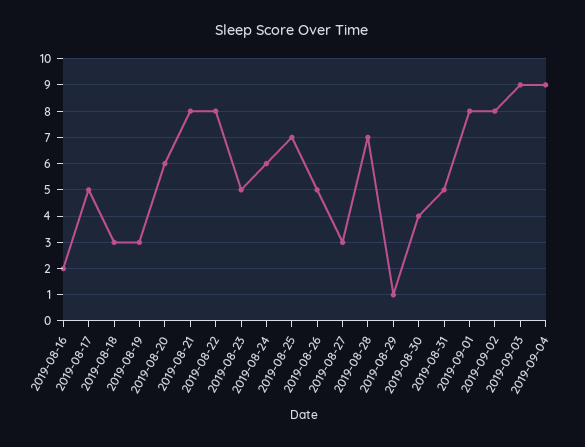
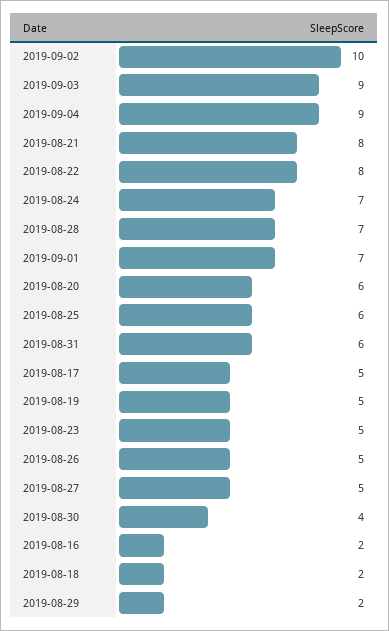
2019-08-18: 3 -> 2
2019-08-19: 3 -> 5
2019-08-24: 6 -> 7
2019-08-25: 7 -> 6
2019-08-27: 3 -> 5
2019-08-29: 1 -> 2
2019-08-31: 5 -> 6
2019-09-01: 8 -> 7
2019-09-02: 8 -> 10

